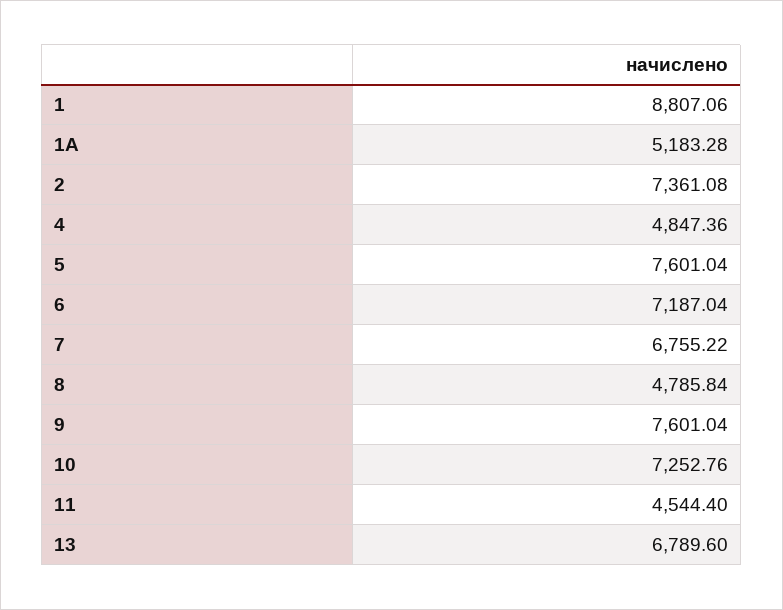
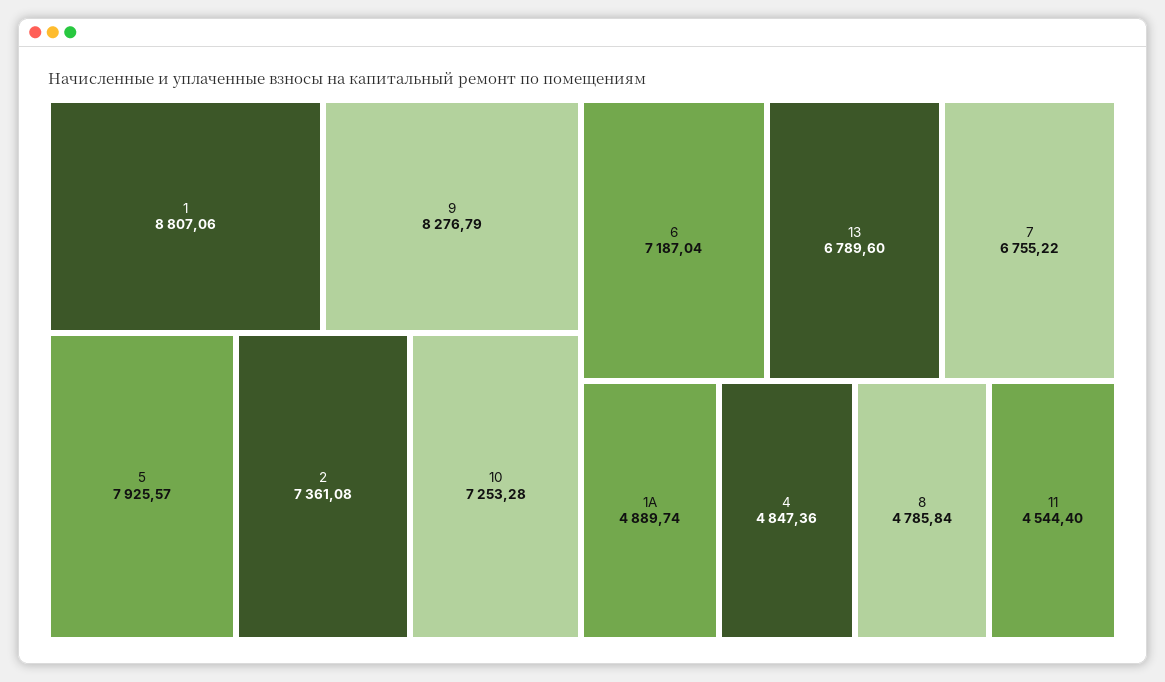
1А: 5183.28 -> 4889.74
5: 7601.04 -> 7925.57
9: 7601.04 -> 8276.79
10: 7252.76 -> 7253.28

